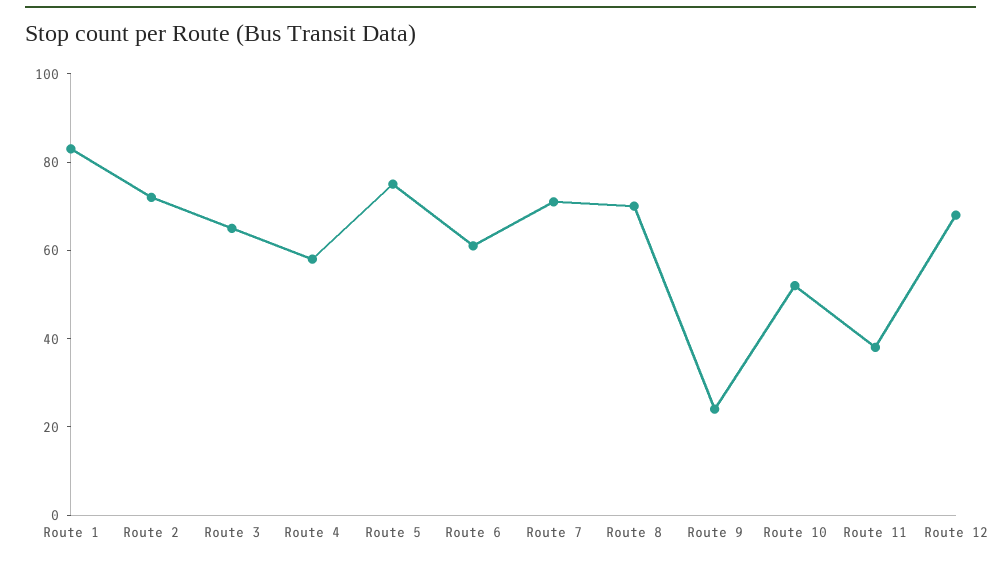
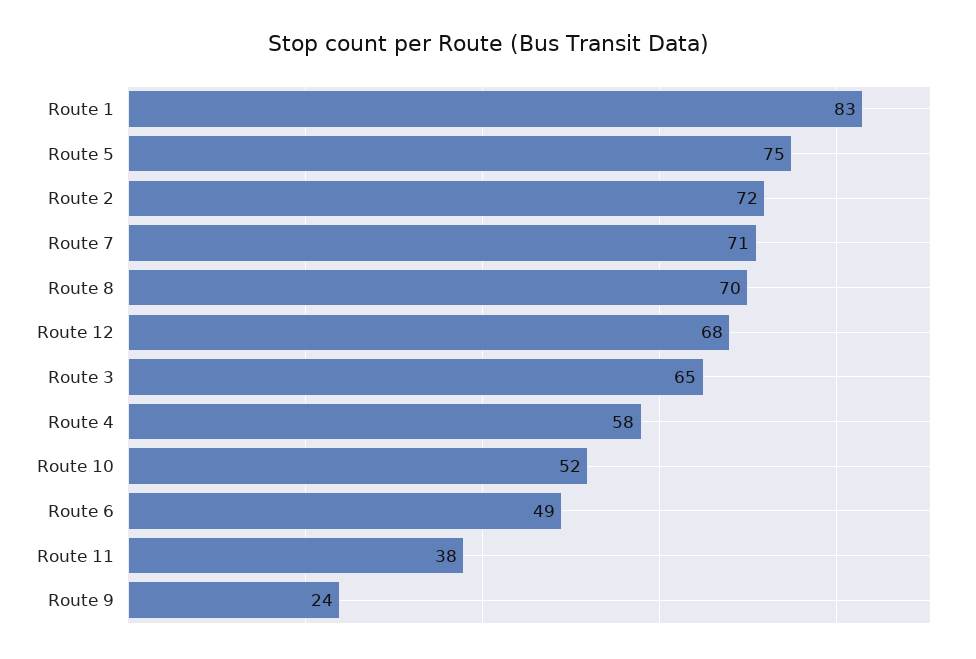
Route 6: 60 -> 49

